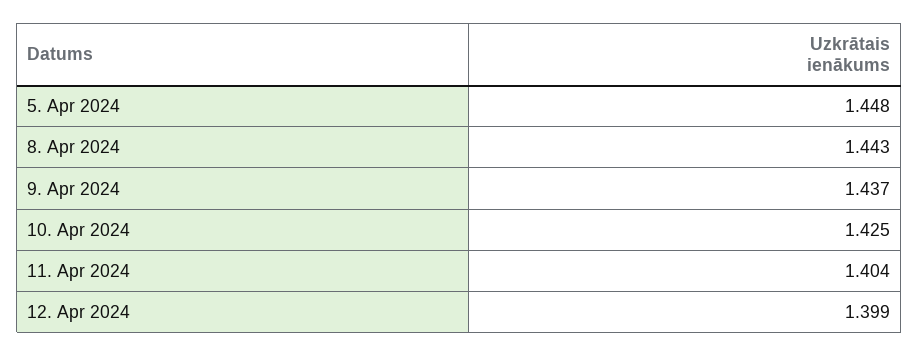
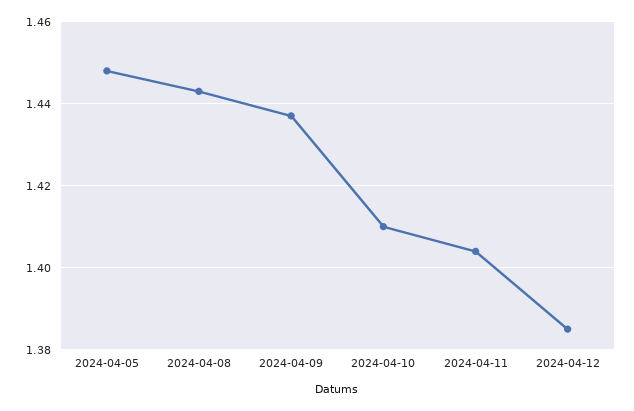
10. Apr 2024: 1.425 -> 1.41
12. Apr 2024: 1.399 -> 1.385

